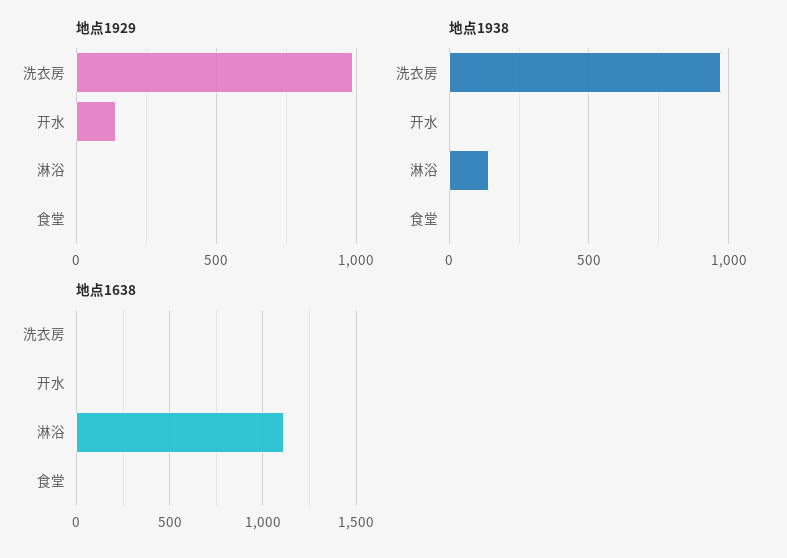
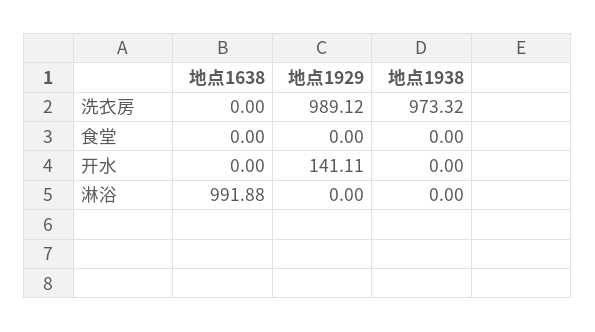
地点1938, 淋浴: 150 -> 0
地点1638, 淋浴: 1100 -> 991.88

